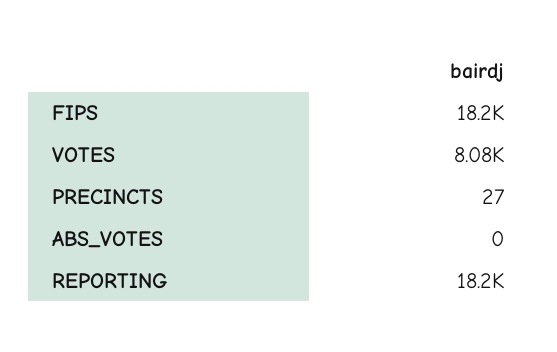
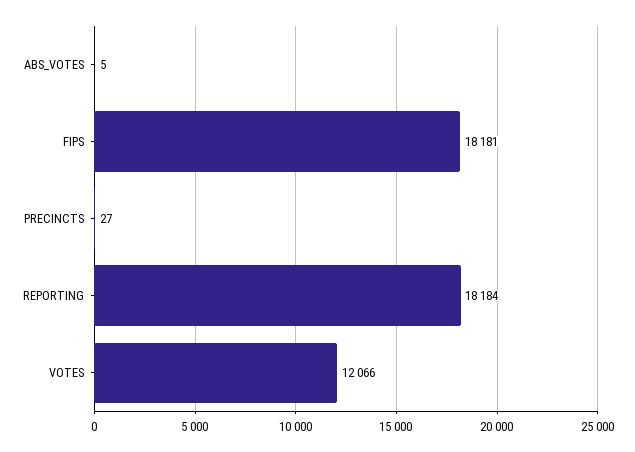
VOTES: 8080 -> 12066
ABS_VOTES: 0 -> 5

